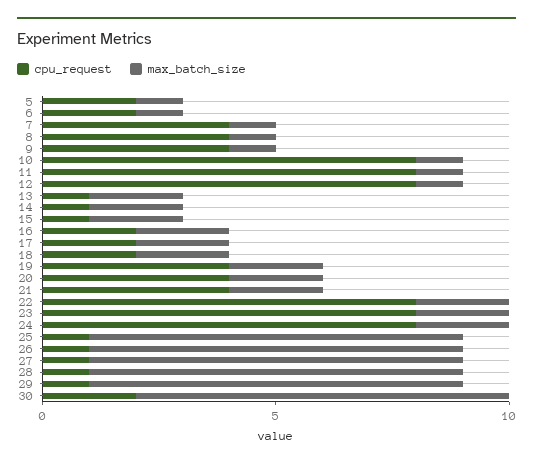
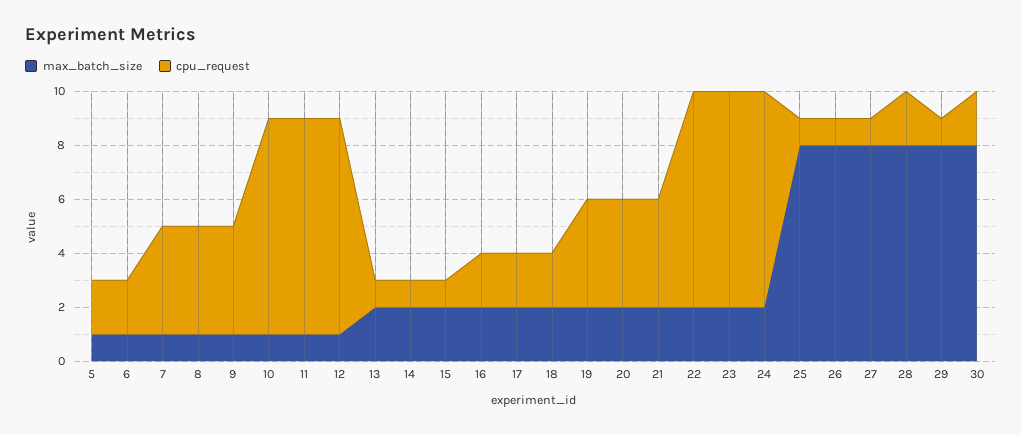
cpu_request, 28: 1 -> 2

